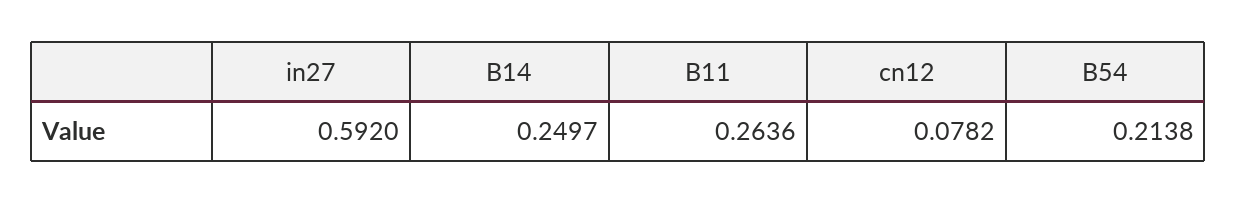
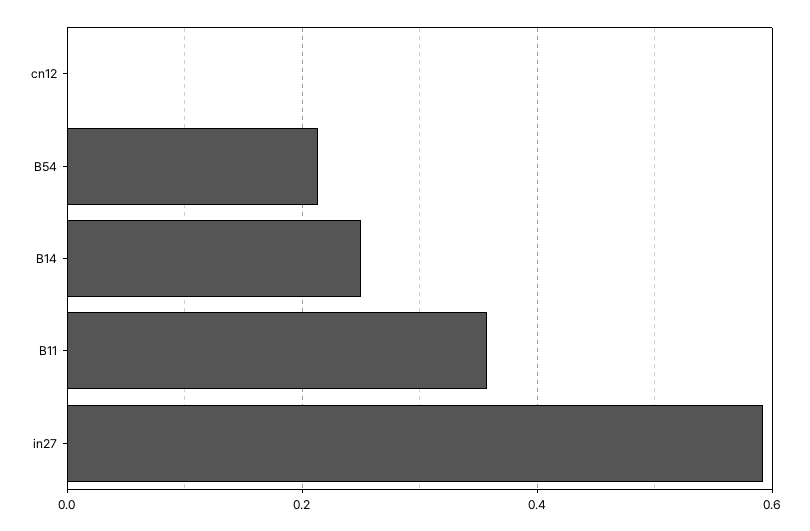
B11: 0.2636 -> 0.36
cn12: 0.0782 -> 0

